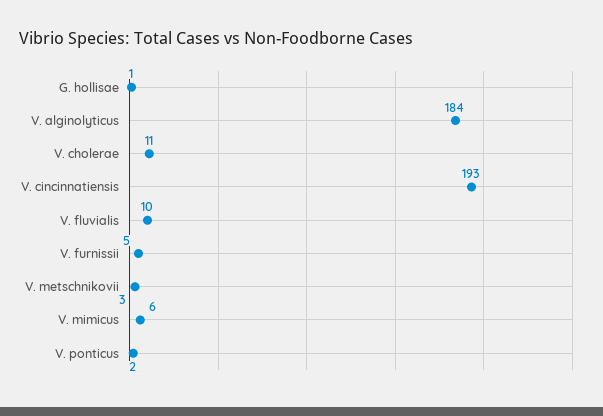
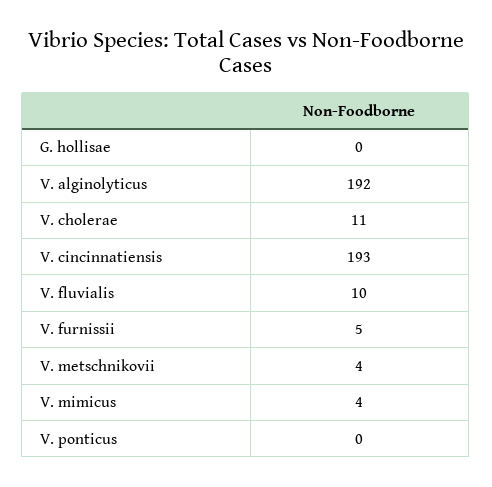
G. hollisae: 1 -> 0
V. alginolyticus: 184 -> 192
V. metschnikovii: 3 -> 4
V. mimicus: 6 -> 4
V. ponticus: 2 -> 0

